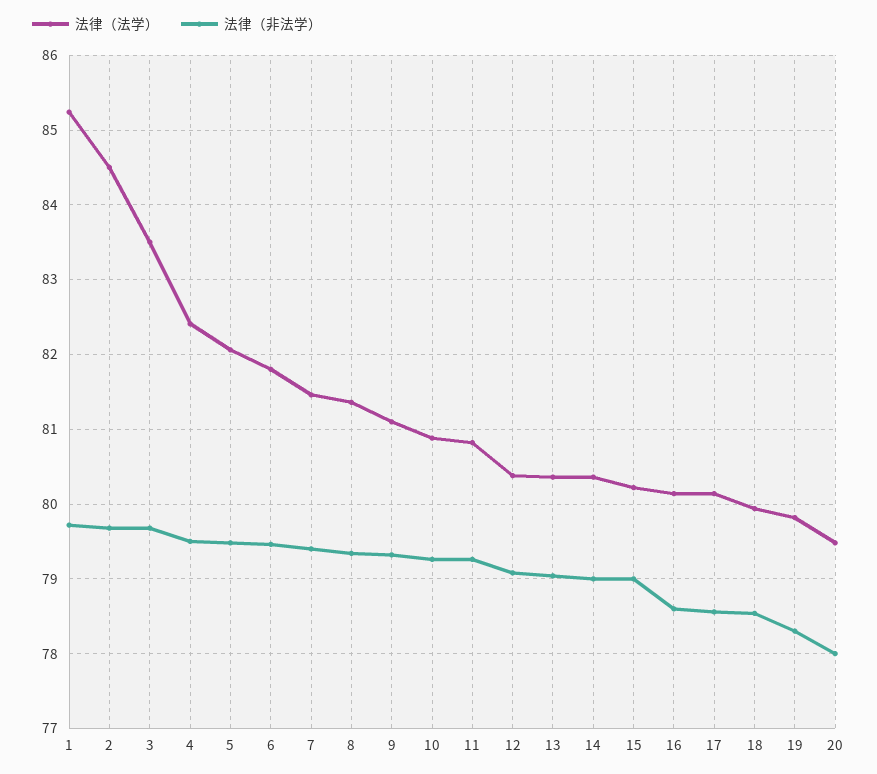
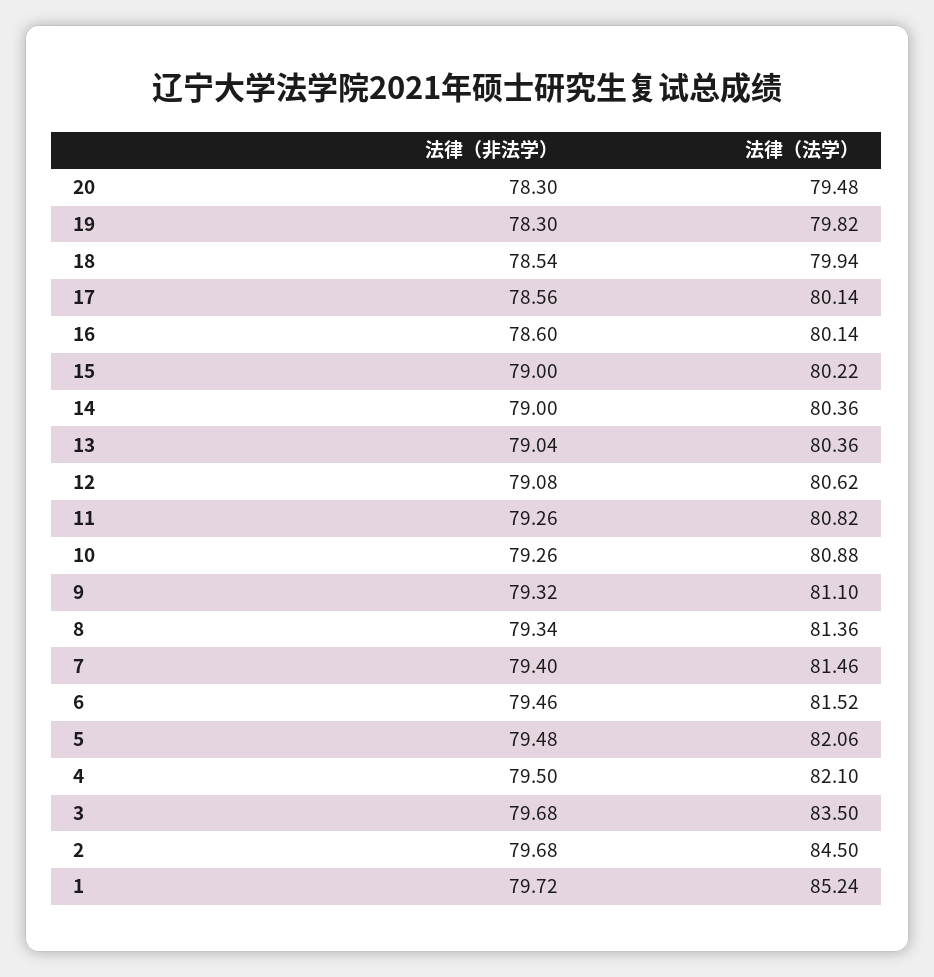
法律（法学）, 4: 82.4 -> 82.1
法律（法学）, 6: 81.8 -> 81.52
法律（法学）, 12: 80.4 -> 80.62
法律（非法学）, 20: 78 -> 78.3

